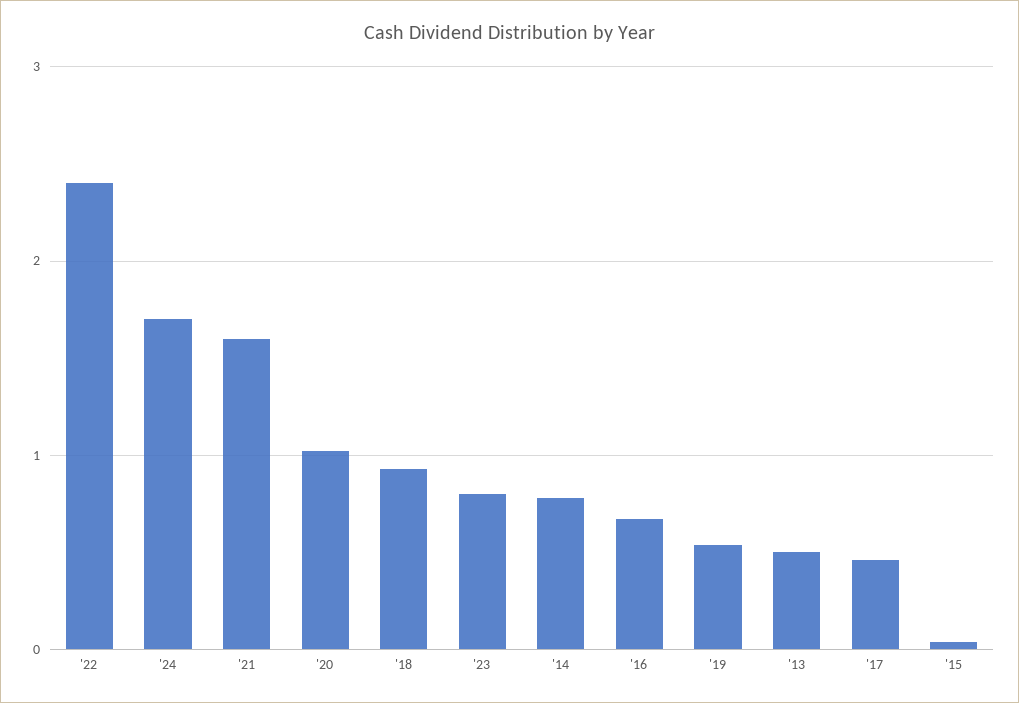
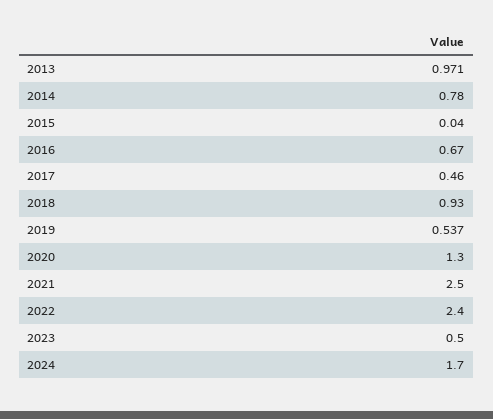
'21: 1.6 -> 2.5
'20: 1 -> 1.3
'23: 0.8 -> 0.5
'13: 0.5 -> 0.971

